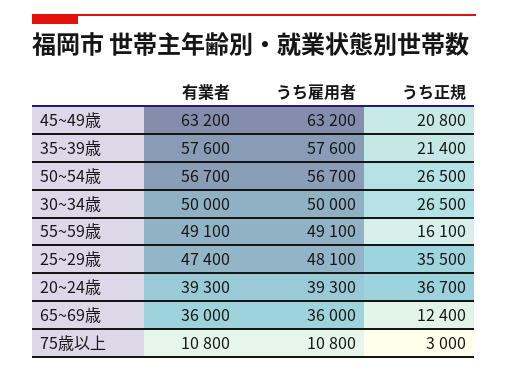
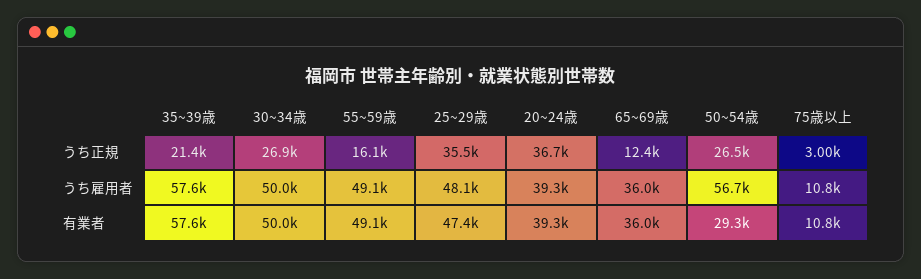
有業者, 45~49歳: 63200 -> none
うち雇用者, 45~49歳: 63200 -> none
うち正規, 45~49歳: 20800 -> none
有業者, 50~54歳: 56700 -> 29300
うち正規, 30~34歳: 26500 -> 26900

